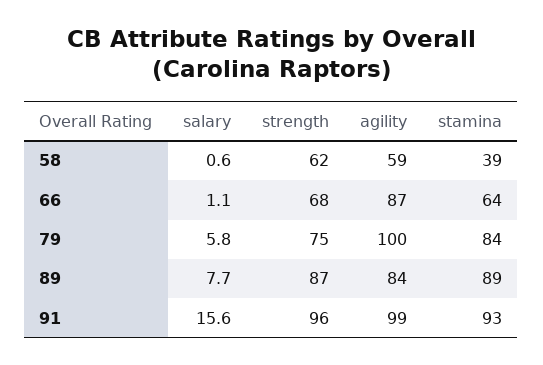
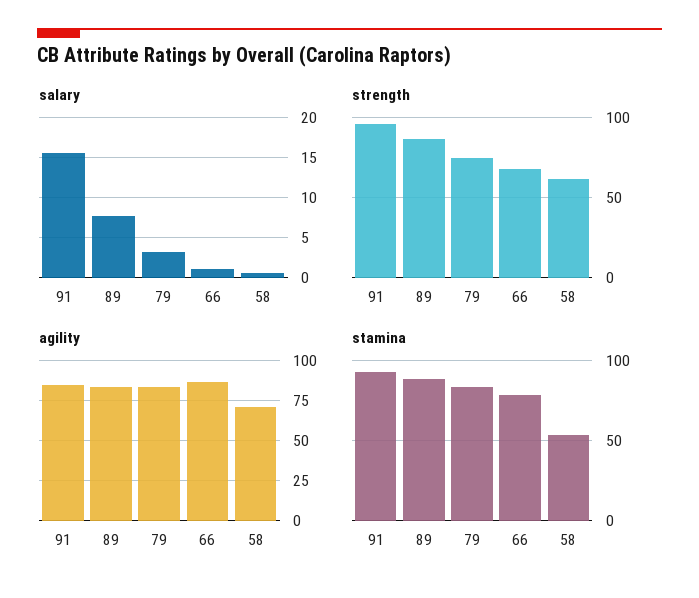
agility, 58: 59 -> 70
stamina, 58: 39 -> 55
stamina, 66: 64 -> 80
salary, 79: 5.8 -> 3
agility, 79: 100 -> 85
agility, 91: 99 -> 85

